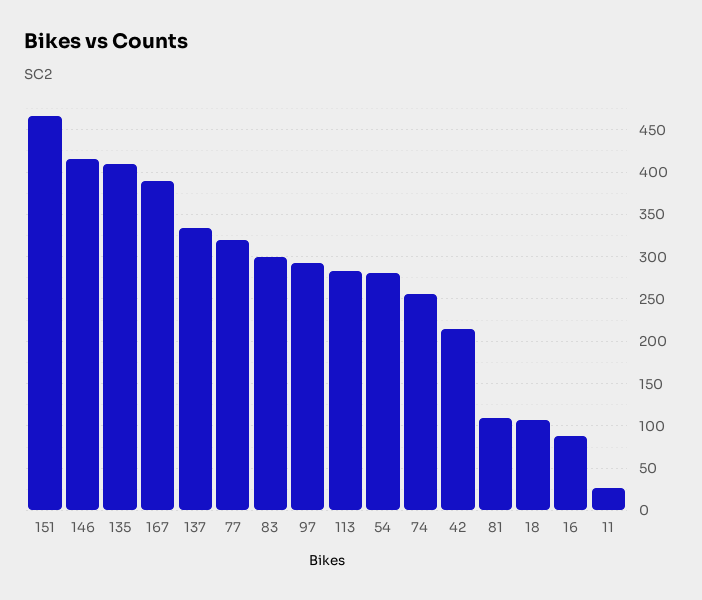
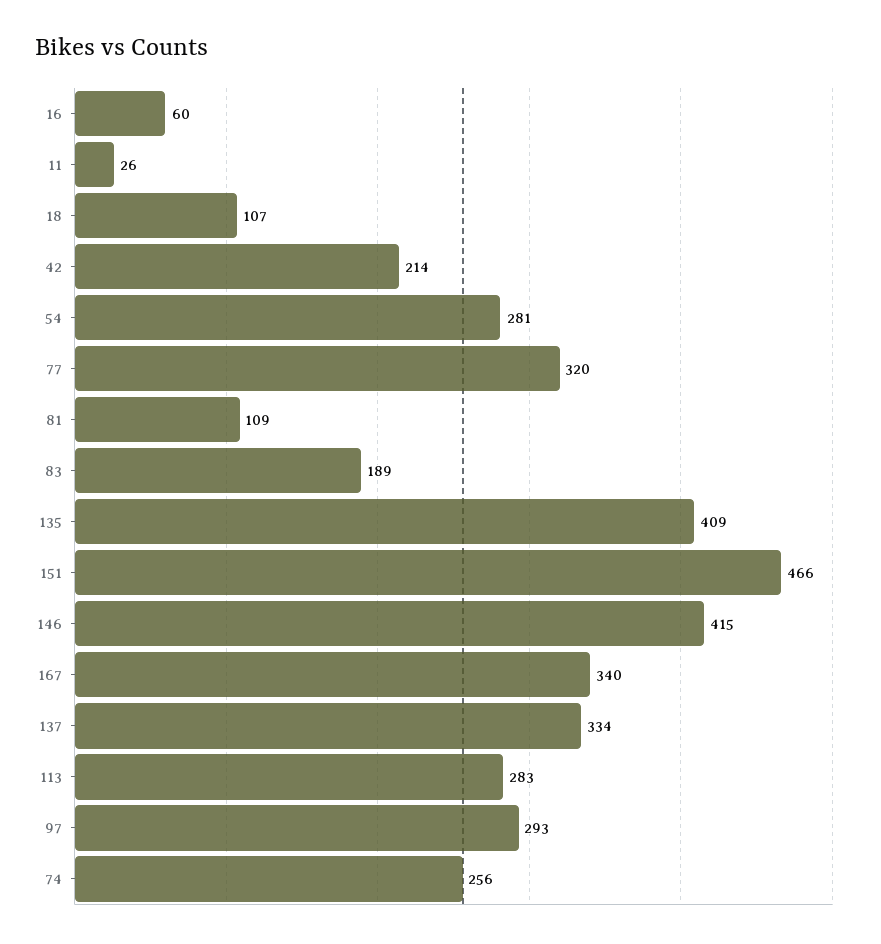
167: 390 -> 340
83: 300 -> 189
16: 90 -> 60

